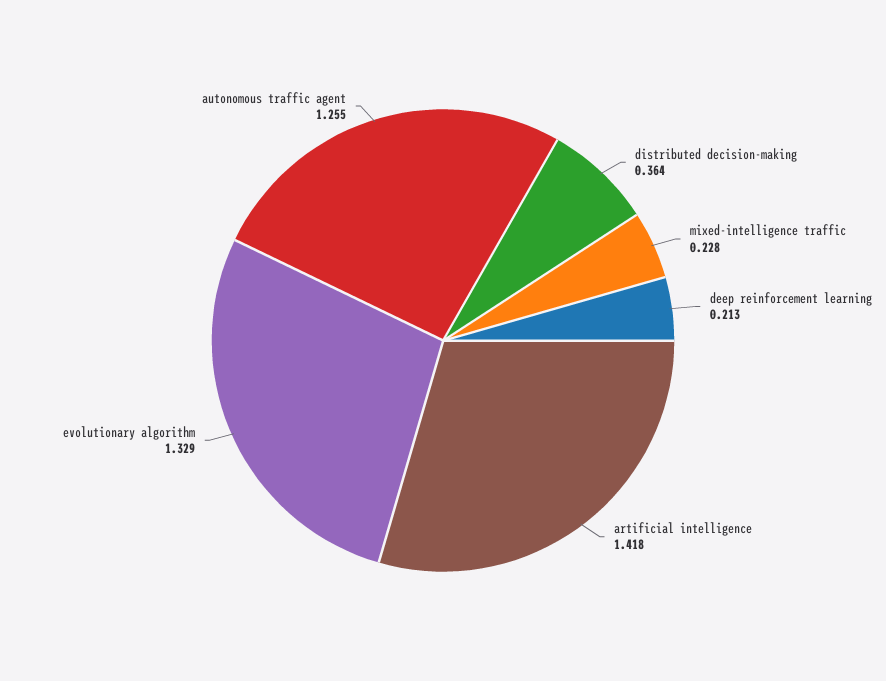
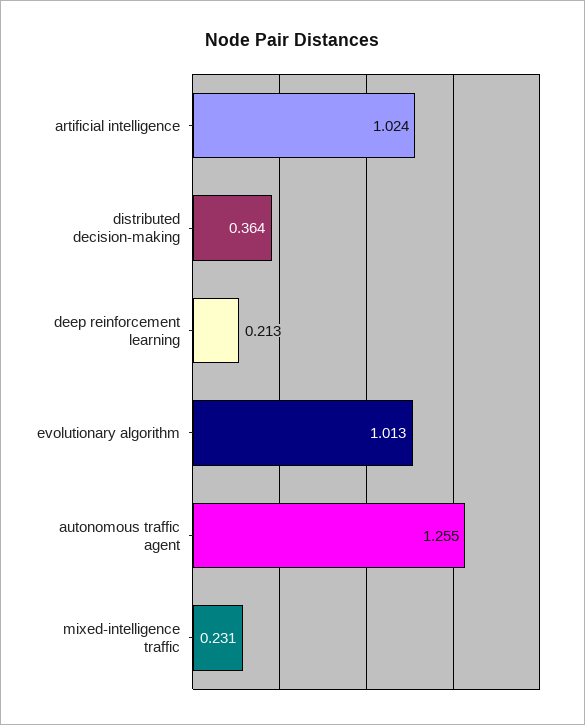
mixed-intelligence traffic: 0.228 -> 0.231
artificial intelligence: 1.418 -> 1.024
evolutionary algorithm: 1.329 -> 1.013

